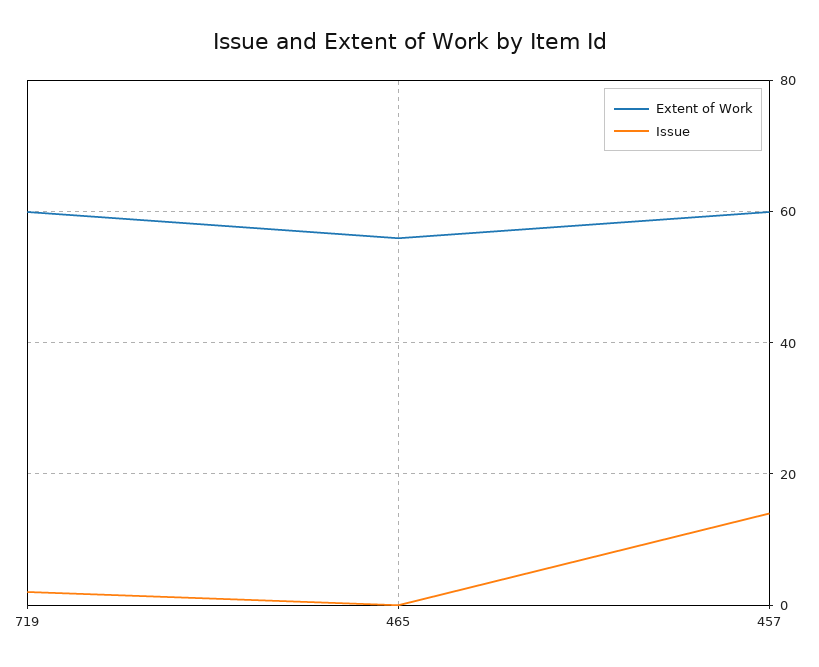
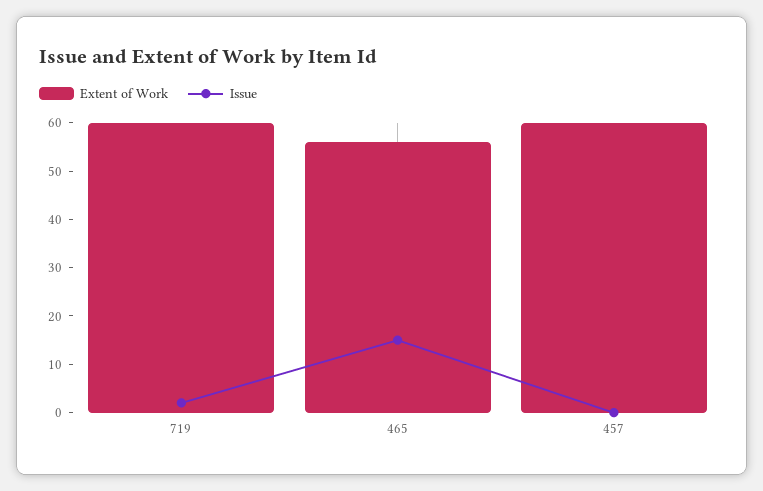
Issue, 465: 0 -> 15
Issue, 457: 15 -> 0

